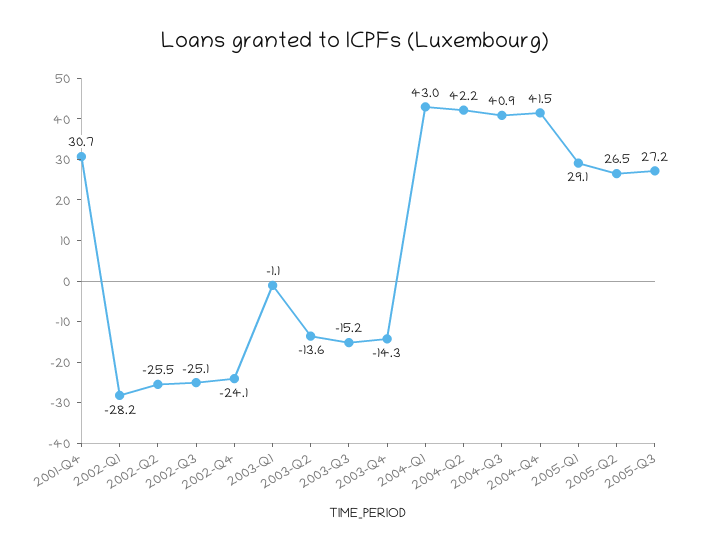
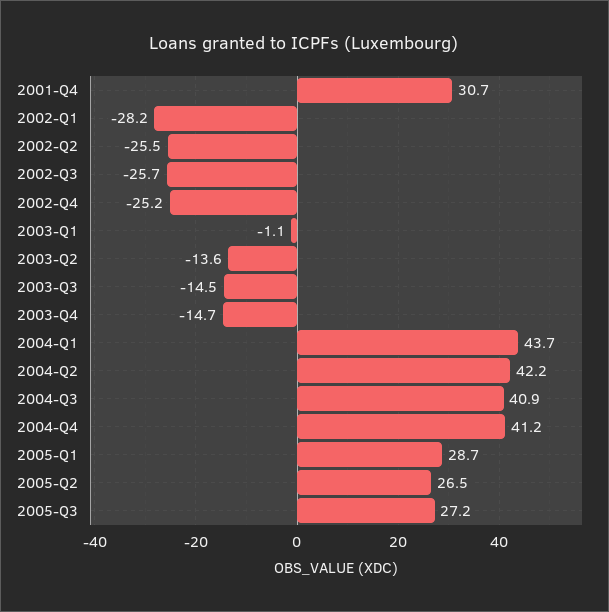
2002-Q3: -25.1 -> -25.7
2002-Q4: -24.1 -> -25.2
2003-Q3: -15.2 -> -14.5
2003-Q4: -14.3 -> -14.7
2004-Q1: 43 -> 43.7
2004-Q4: 41.5 -> 41.2
2005-Q1: 29.1 -> 28.7

